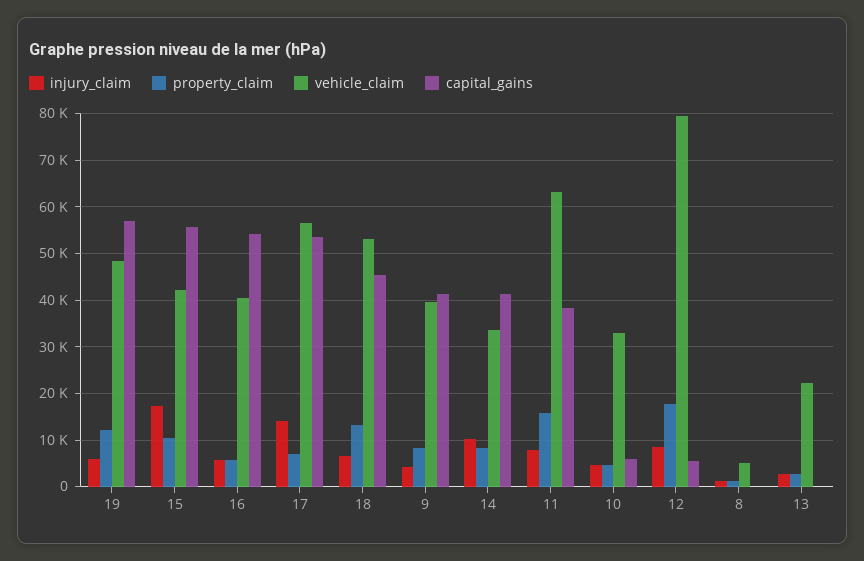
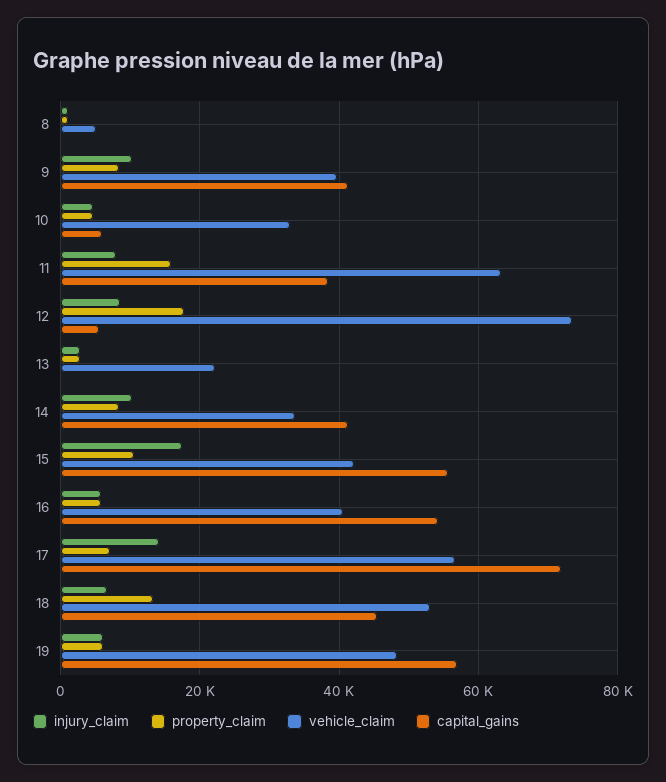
property_claim, 19: 12000 -> 6000
capital_gains, 17: 54000 -> 72000
injury_claim, 9: 4000 -> 10000
vehicle_claim, 12: 80000 -> 74000

